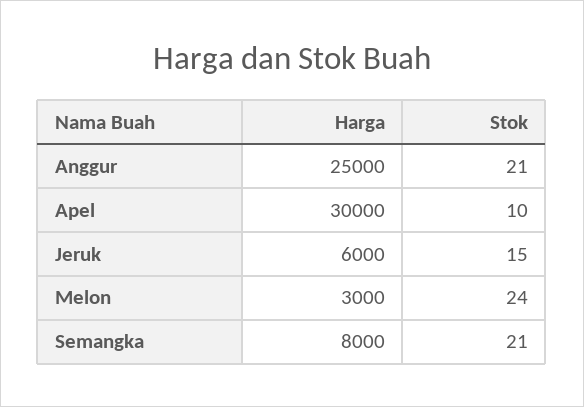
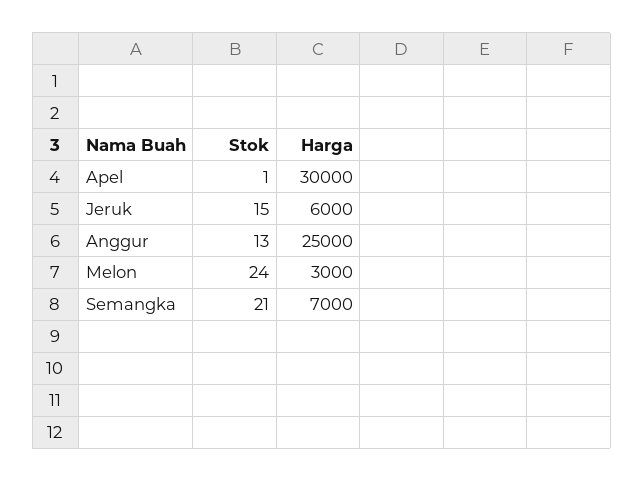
Stok, Anggur: 21 -> 13
Stok, Apel: 10 -> 1
Harga, Semangka: 8000 -> 7000

